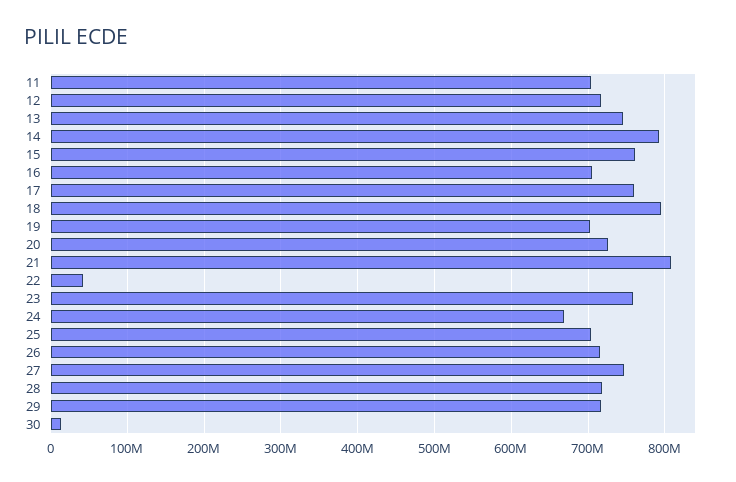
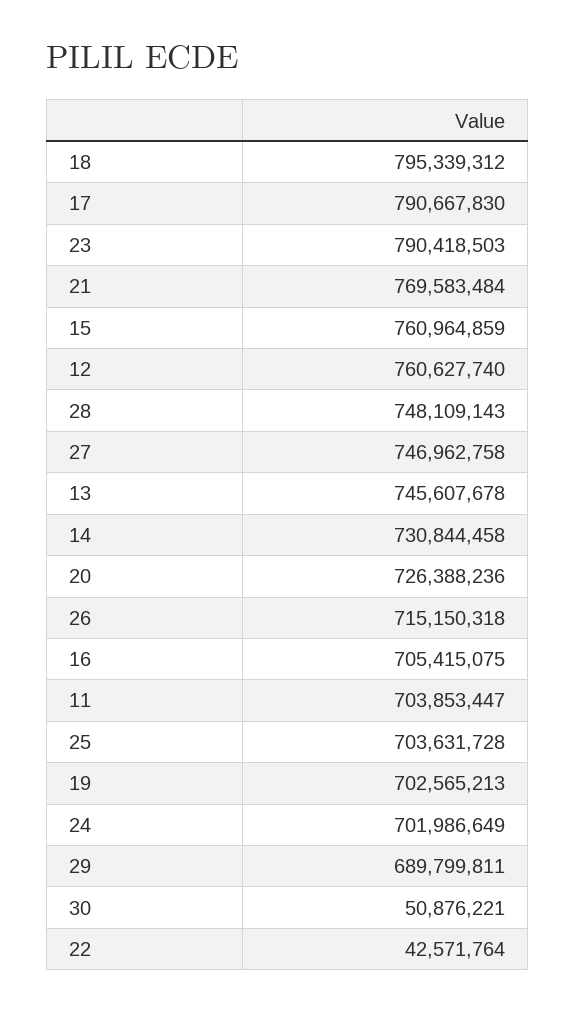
12: 720000000 -> 760627740
14: 790000000 -> 730844458
17: 760000000 -> 790667830
21: 810000000 -> 769583484
23: 760000000 -> 790418503
24: 670000000 -> 701986649
28: 720000000 -> 748109143
29: 720000000 -> 689799811
30: 10000000 -> 50876221

